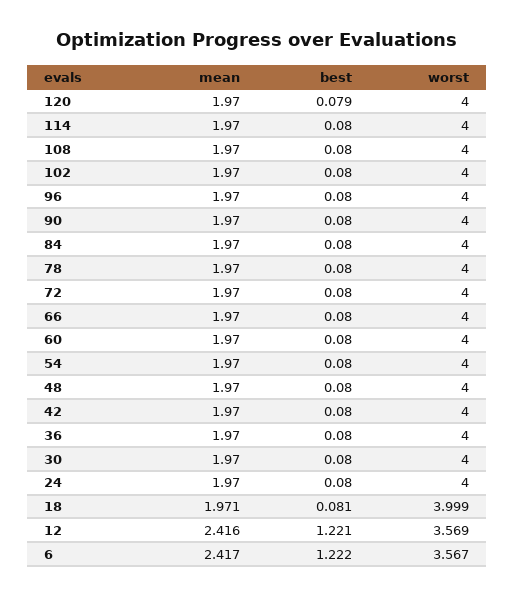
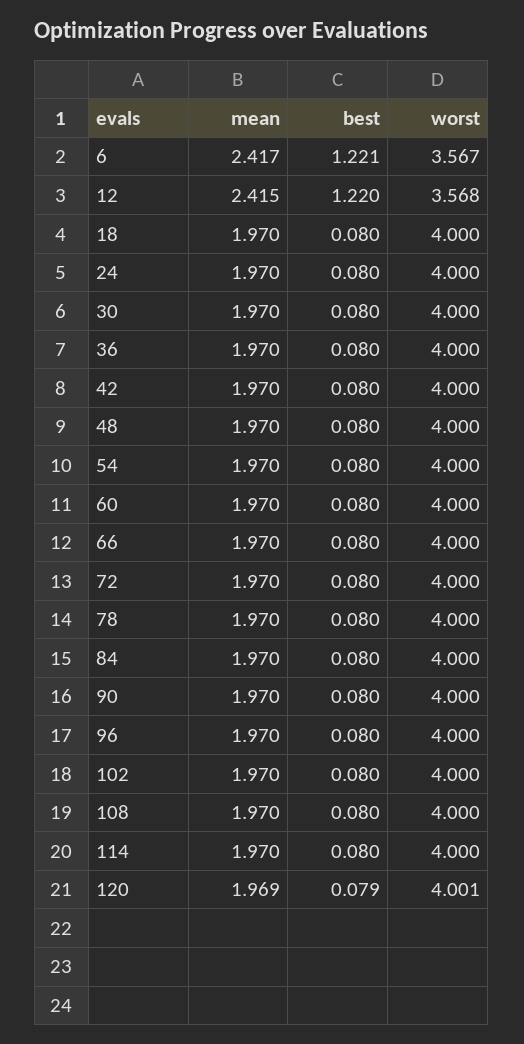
mean, 120: 1.97 -> 1.969
worst, 120: 4 -> 4.001
mean, 18: 1.971 -> 1.97
best, 18: 0.081 -> 0.08
worst, 18: 3.999 -> 4
mean, 12: 2.416 -> 2.415
best, 12: 1.221 -> 1.22
worst, 12: 3.569 -> 3.568
best, 6: 1.222 -> 1.221

